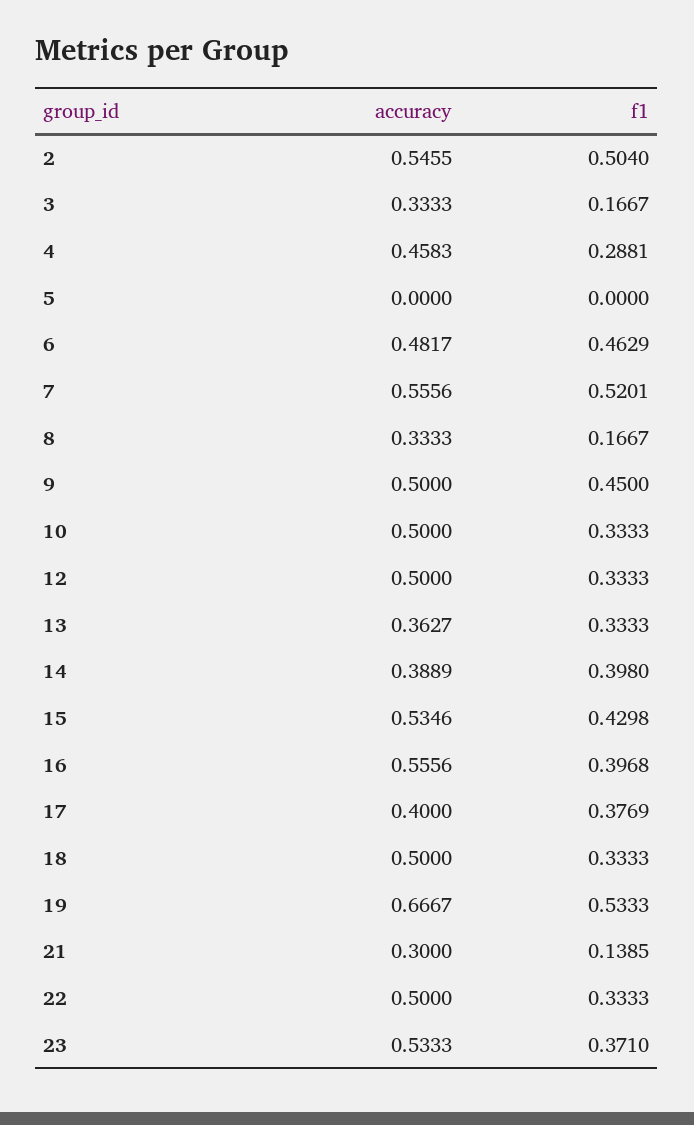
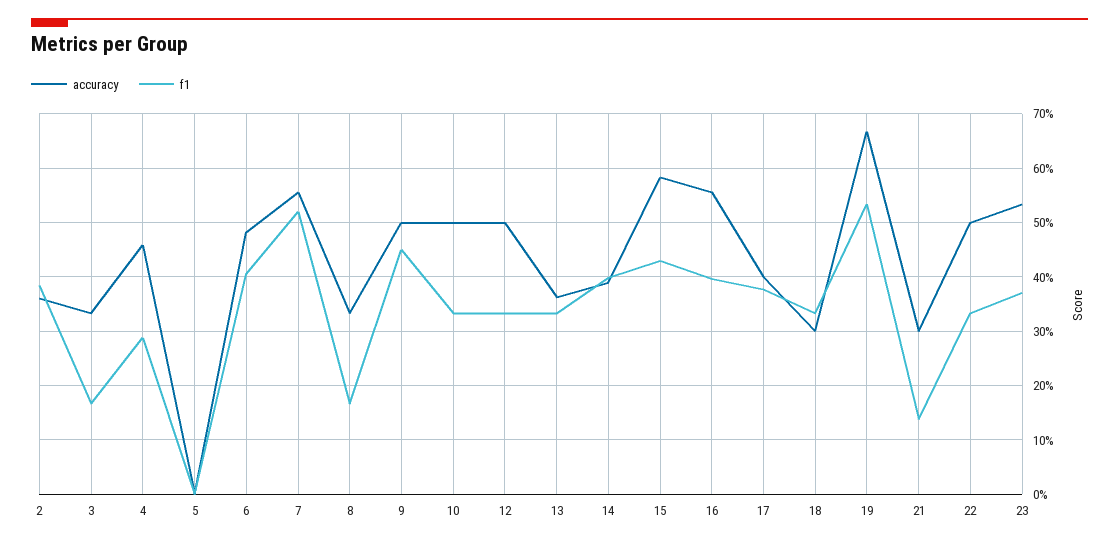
accuracy, 2: 0.5455 -> 0.36
f1, 2: 0.504 -> 0.38
f1, 6: 0.4629 -> 0.4
accuracy, 15: 0.5346 -> 0.58
accuracy, 18: 0.5 -> 0.3

